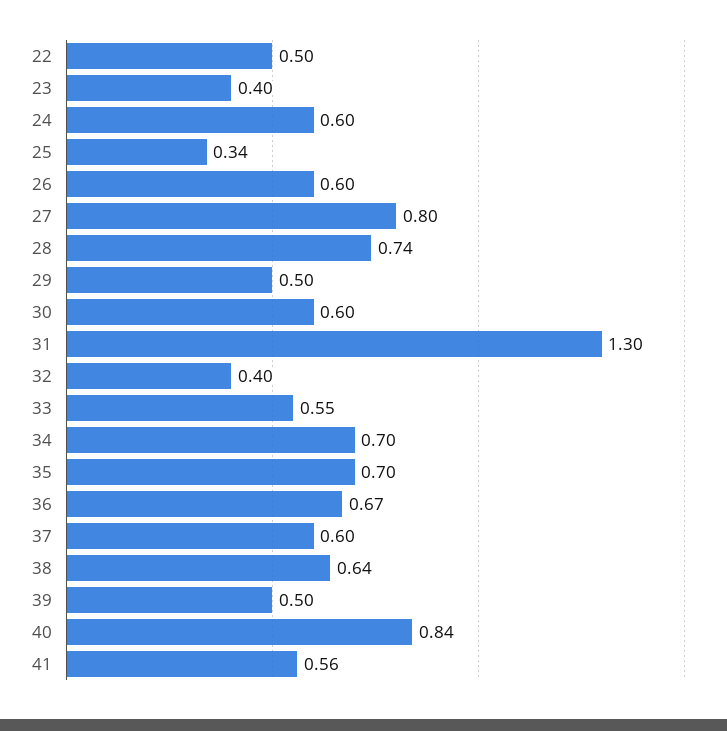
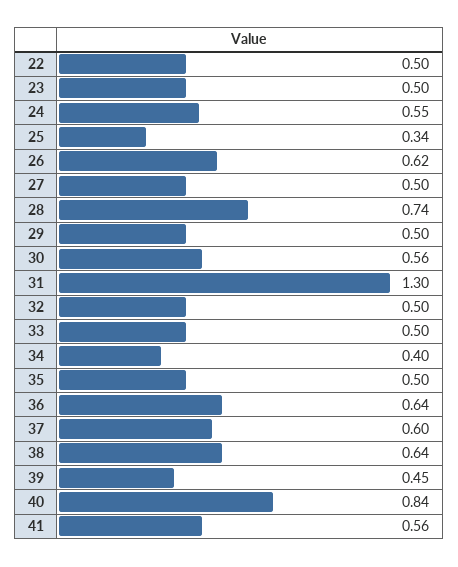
23: 0.4 -> 0.5
24: 0.6 -> 0.55
26: 0.6 -> 0.62
27: 0.8 -> 0.5
30: 0.6 -> 0.56
32: 0.4 -> 0.5
33: 0.55 -> 0.5
34: 0.7 -> 0.4
35: 0.7 -> 0.5
36: 0.67 -> 0.64
39: 0.5 -> 0.45

